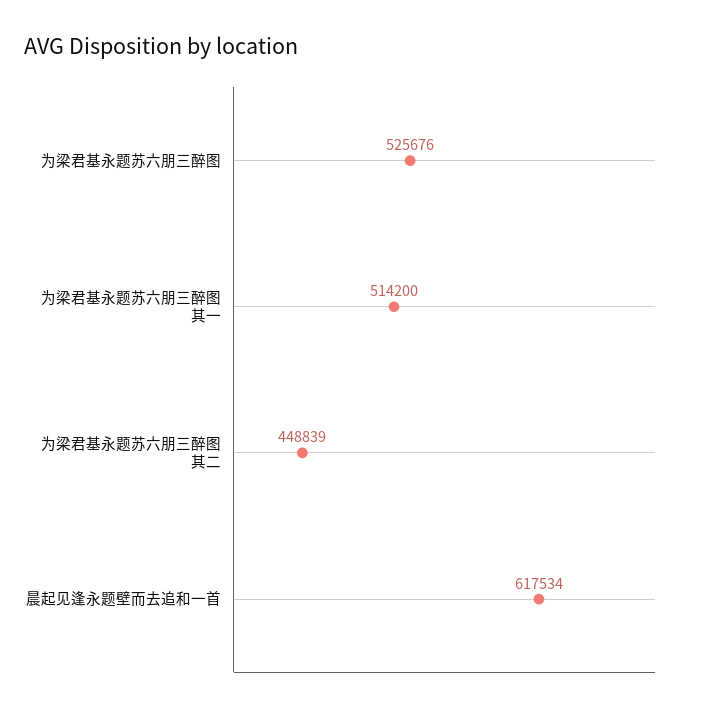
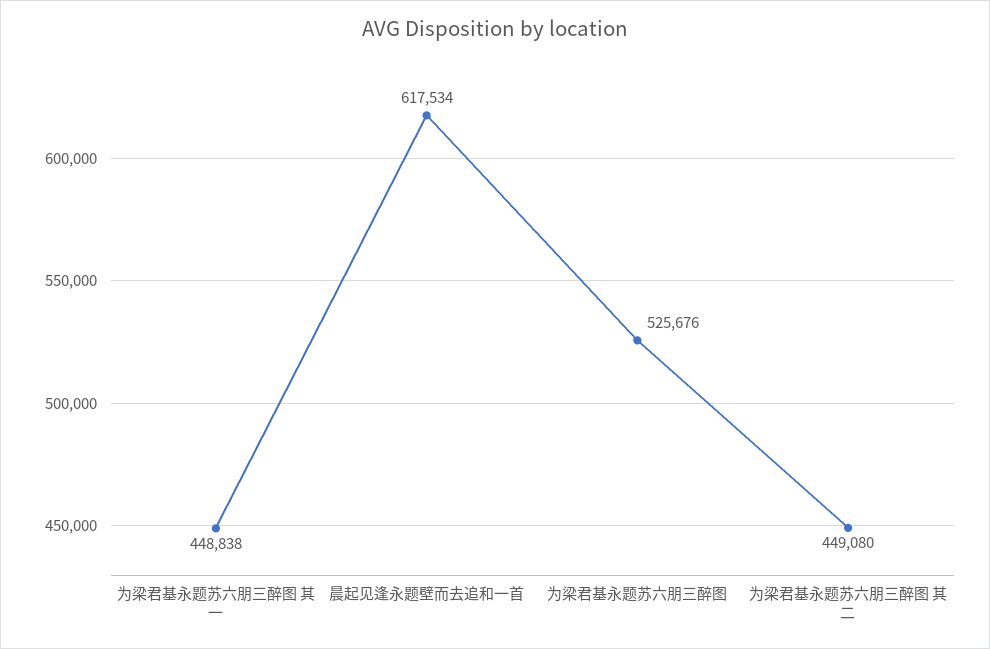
为梁君基永题苏六朋三醉图 其一: 514200 -> 448838
为梁君基永题苏六朋三醉图 其二: 448839 -> 449080

